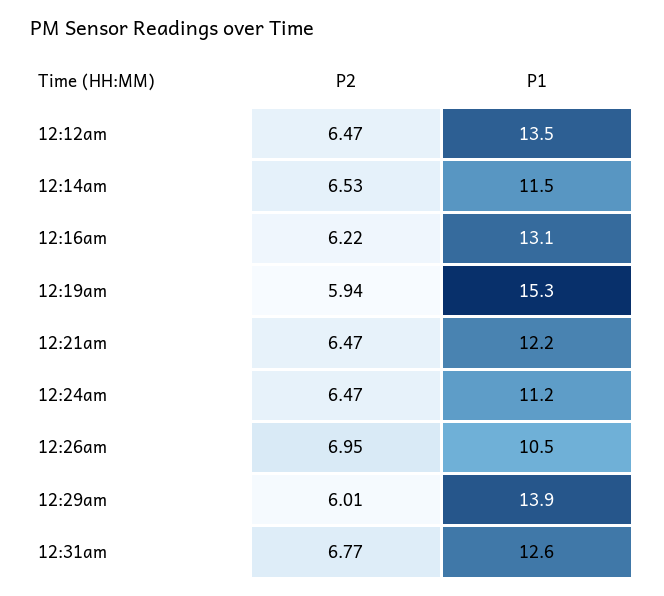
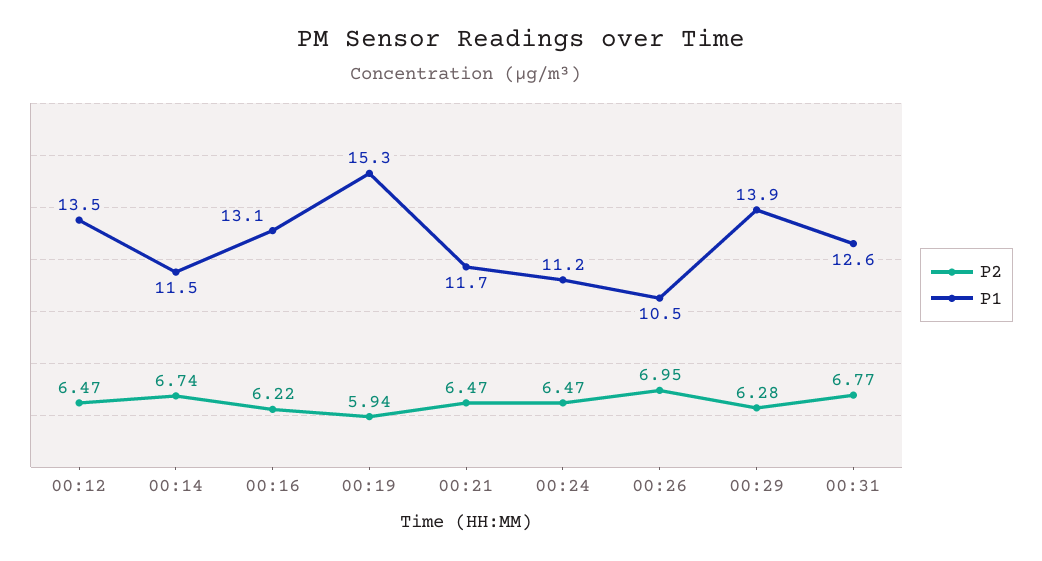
P2, 12:14am: 6.53 -> 6.74
P1, 12:21am: 12.2 -> 11.7
P2, 12:29am: 6.01 -> 6.28

